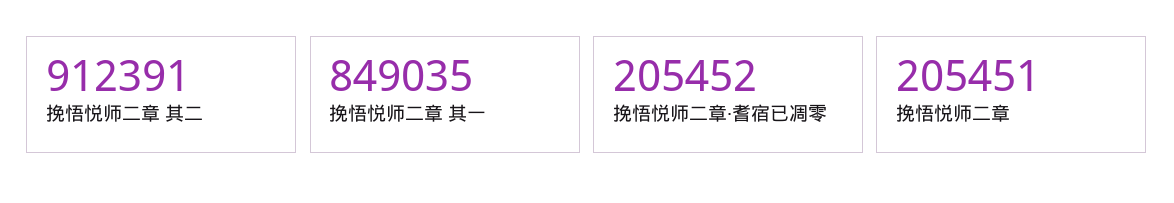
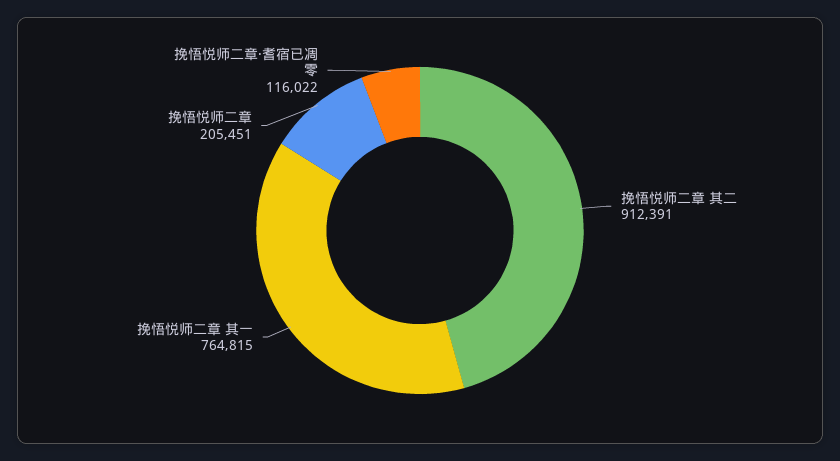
挽悟悦师二章 其一: 849035 -> 764815
挽悟悦师二章·耆宿已凋零: 205452 -> 116022

